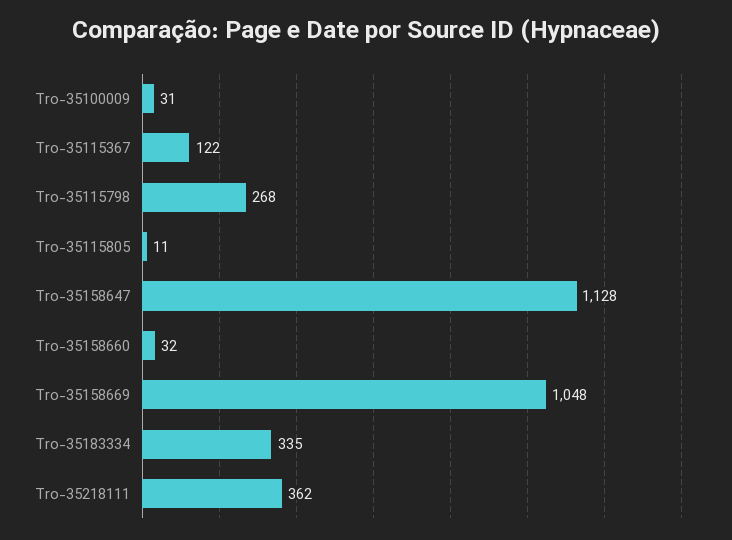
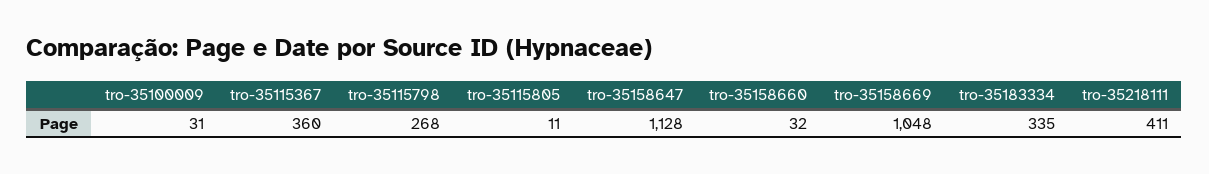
Tro-35115367: 122 -> 360
Tro-35218111: 362 -> 411

